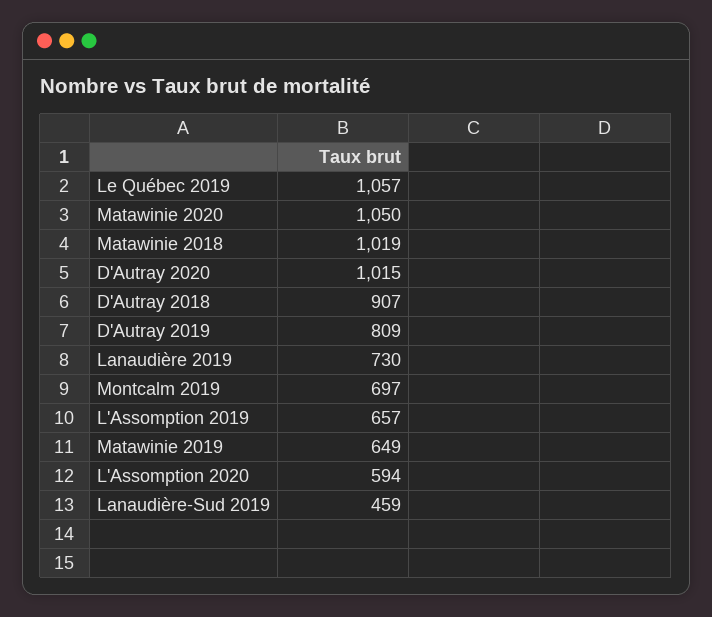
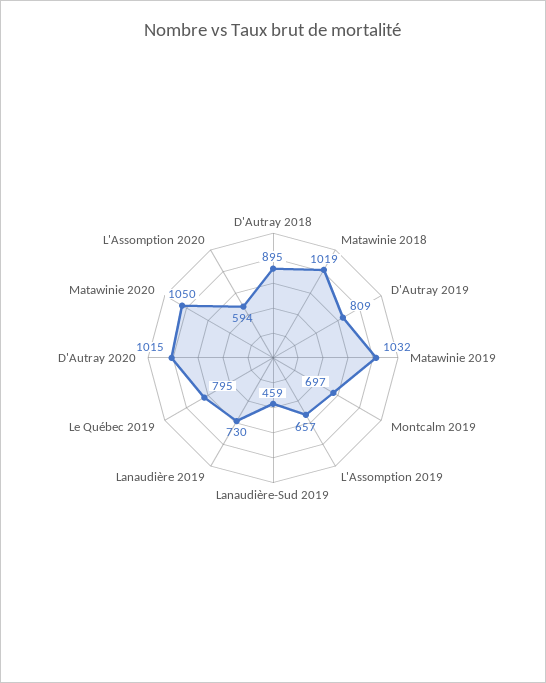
Le Québec 2019: 1057 -> 795
D'Autray 2018: 907 -> 895
Matawinie 2019: 649 -> 1032

